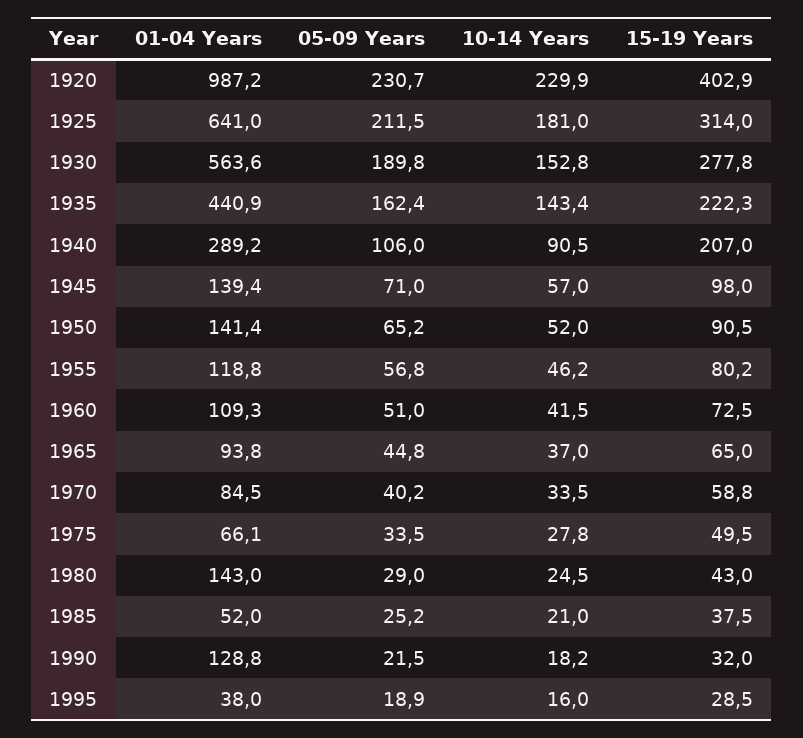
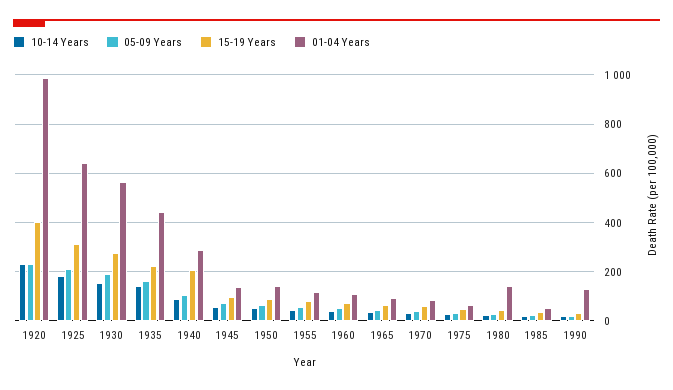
01-04 Years, 1995: 38 -> none
05-09 Years, 1995: 18.9 -> none
10-14 Years, 1995: 16 -> none
15-19 Years, 1995: 28.5 -> none

